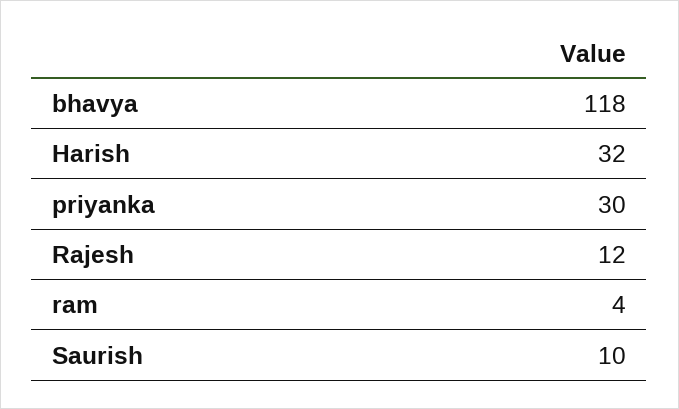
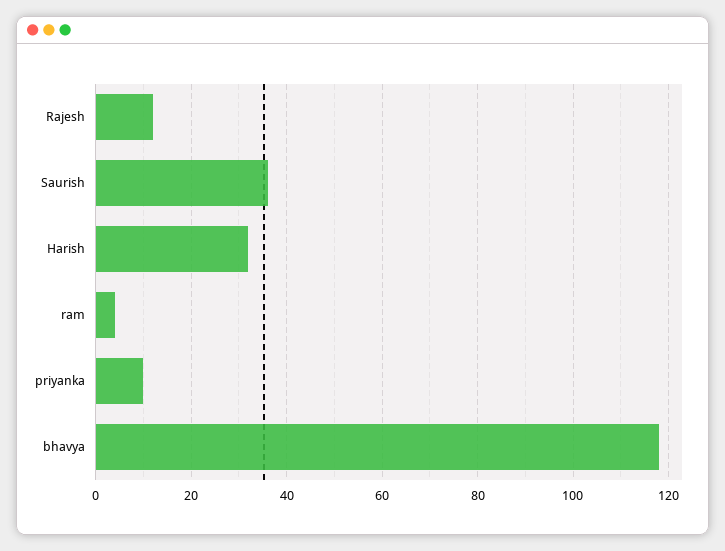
priyanka: 30 -> 10
Saurish: 10 -> 35

